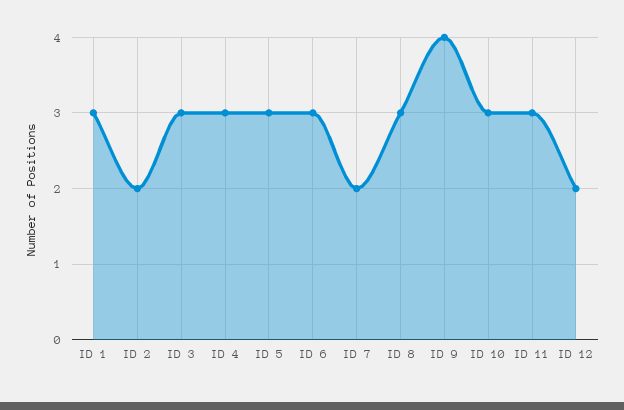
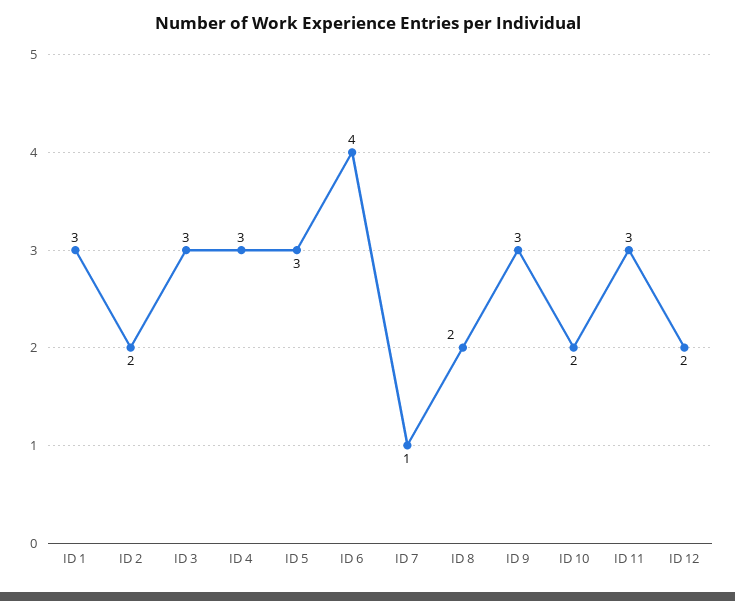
ID 6: 3 -> 4
ID 7: 2 -> 1
ID 8: 3 -> 2
ID 9: 4 -> 3
ID 10: 3 -> 2

